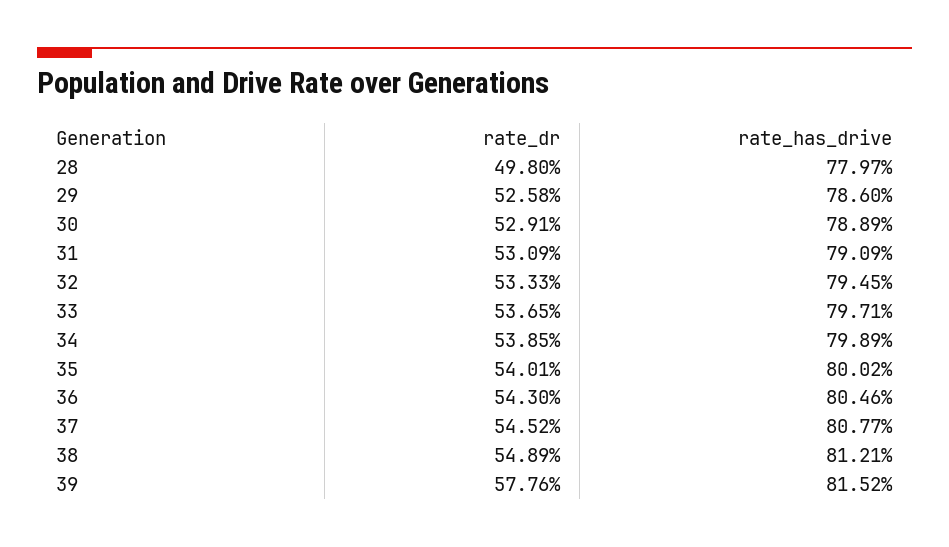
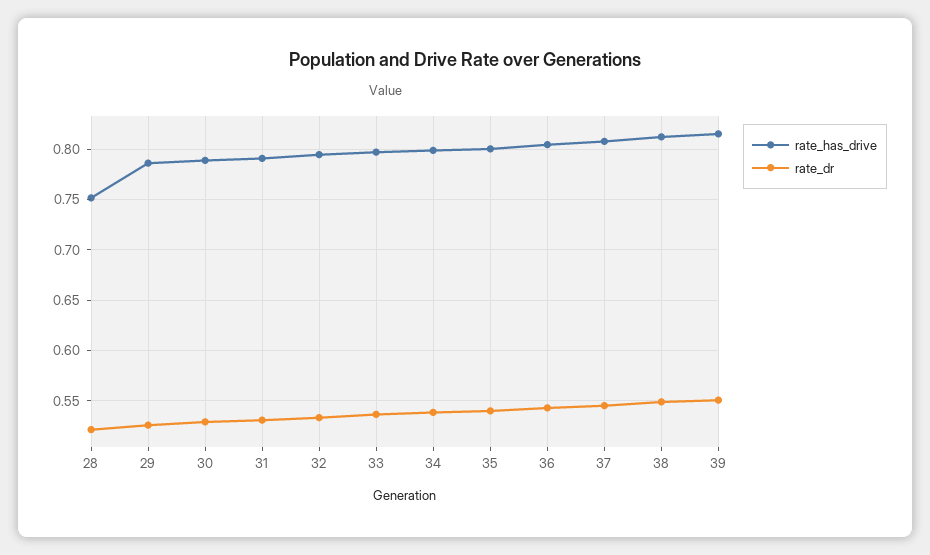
rate_dr, 28: 0.498 -> 0.52
rate_has_drive, 28: 0.7797 -> 0.75
rate_dr, 39: 0.5776 -> 0.55

